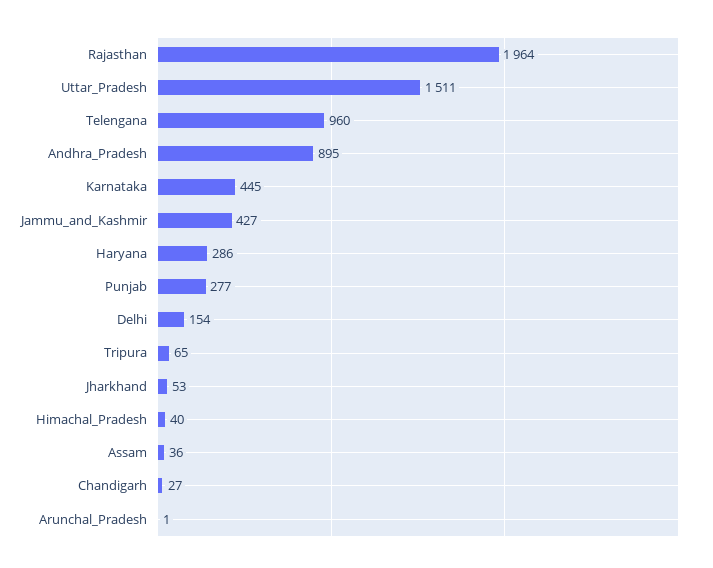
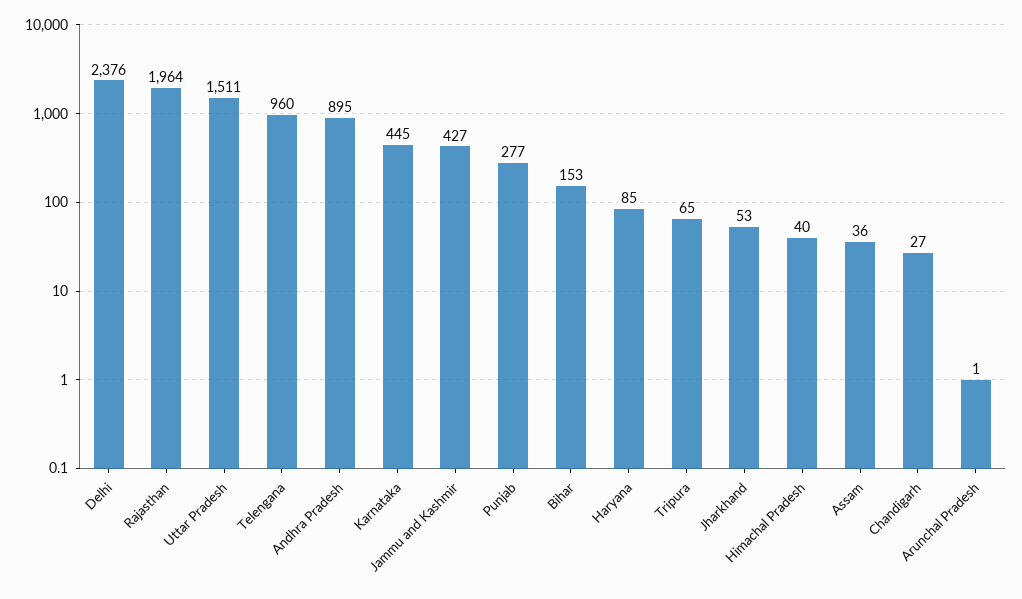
Haryana: 286 -> 85
Delhi: 154 -> 2376
Bihar: none -> 153

